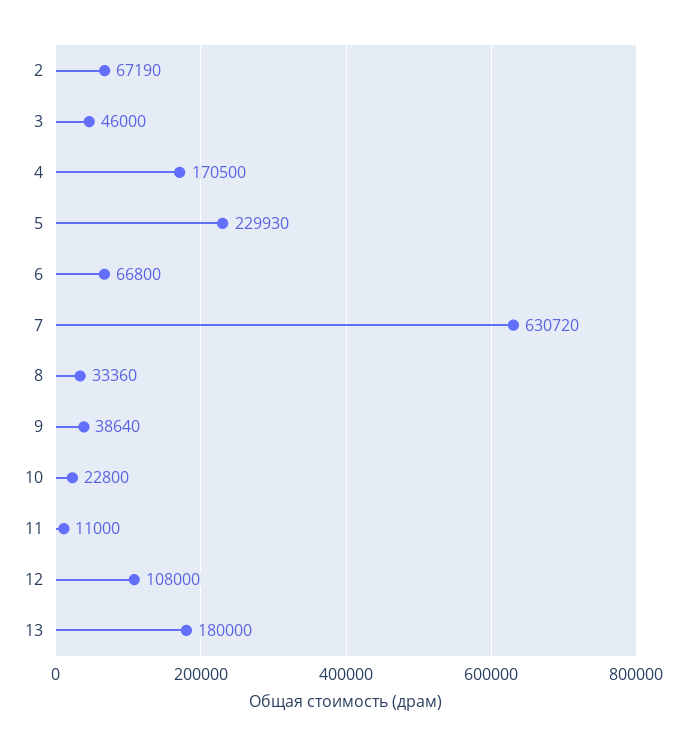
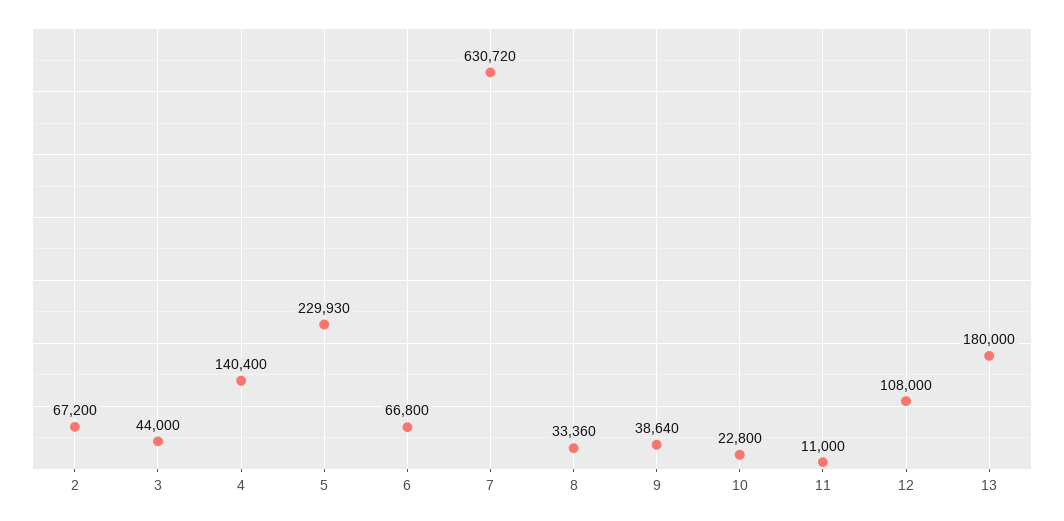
2: 67190 -> 67200
3: 46000 -> 44000
4: 170500 -> 140400

